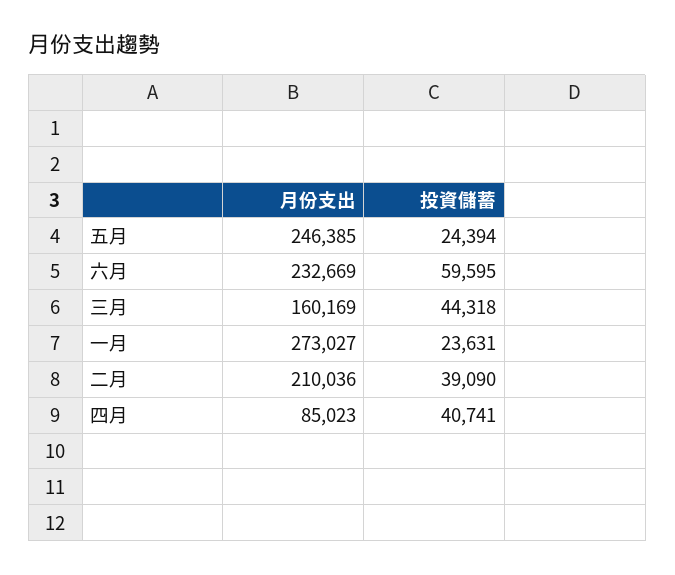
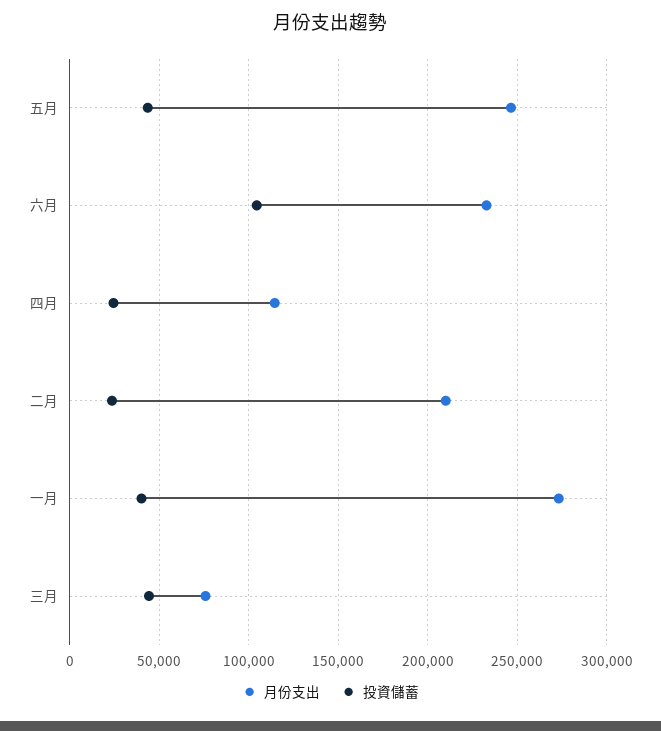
投資儲蓄, 五月: 24394 -> 45000
投資儲蓄, 六月: 59595 -> 105000
月份支出, 三月: 160169 -> 75000
投資儲蓄, 一月: 23631 -> 40000
投資儲蓄, 二月: 39090 -> 25000
月份支出, 四月: 85023 -> 115000
投資儲蓄, 四月: 40741 -> 25000

